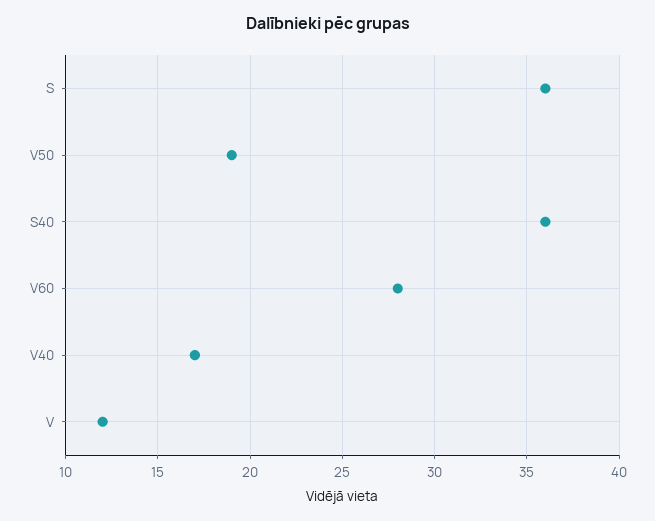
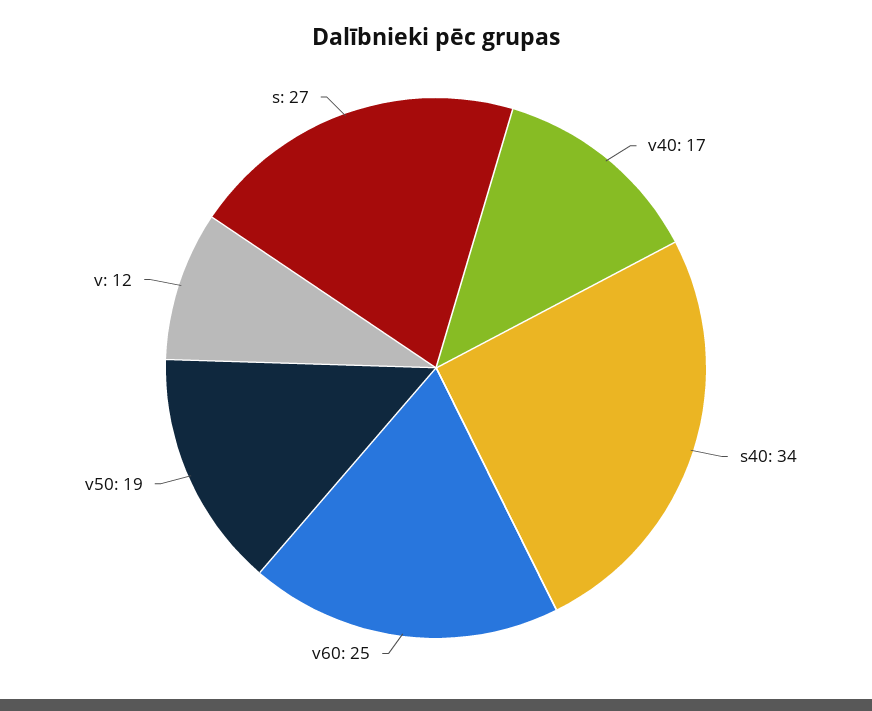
S: 36 -> 27
S40: 36 -> 34
V60: 28 -> 25

